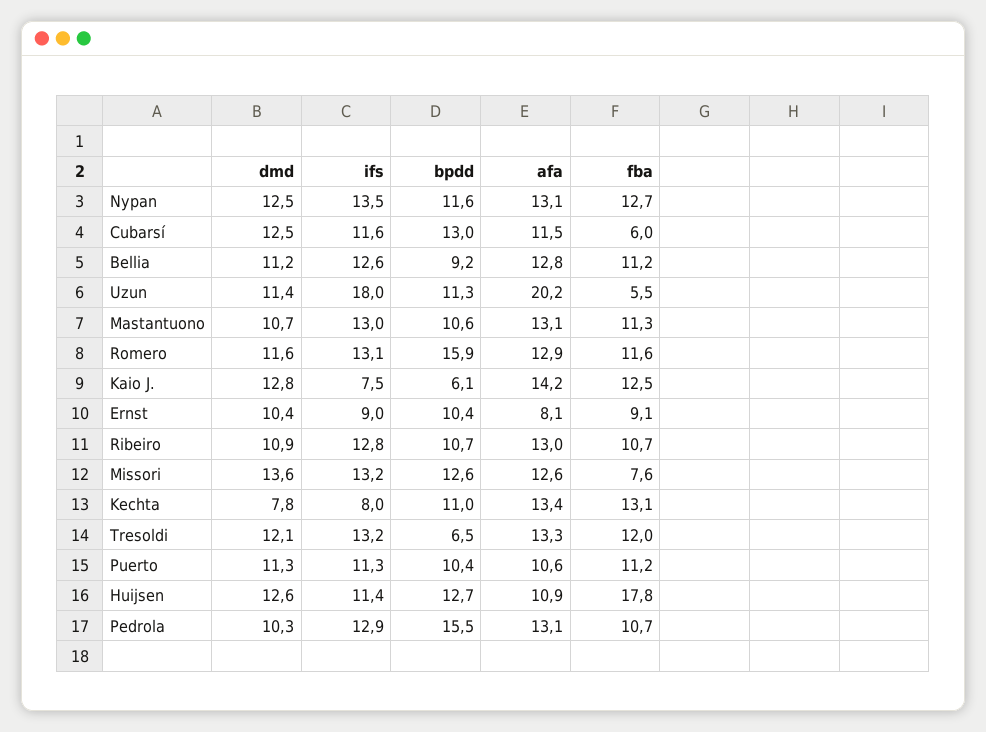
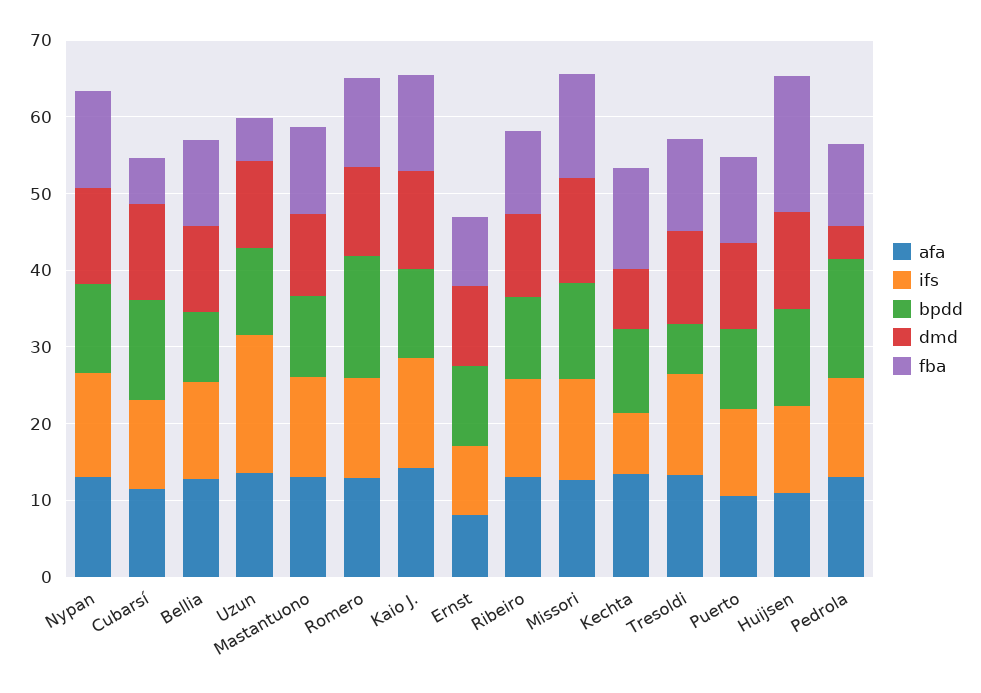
afa, Uzun: 20.2 -> 14
ifs, Kaio J.: 7.5 -> 14
bpdd, Kaio J.: 6.1 -> 12
fba, Missori: 7.6 -> 14
dmd, Pedrola: 10.3 -> 4

